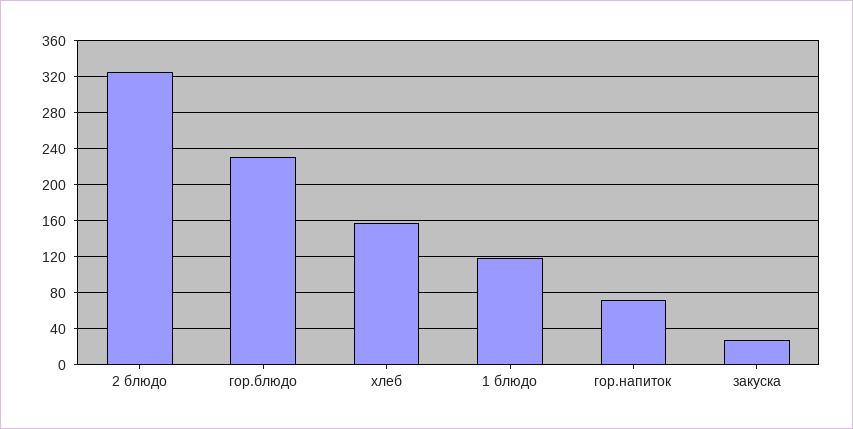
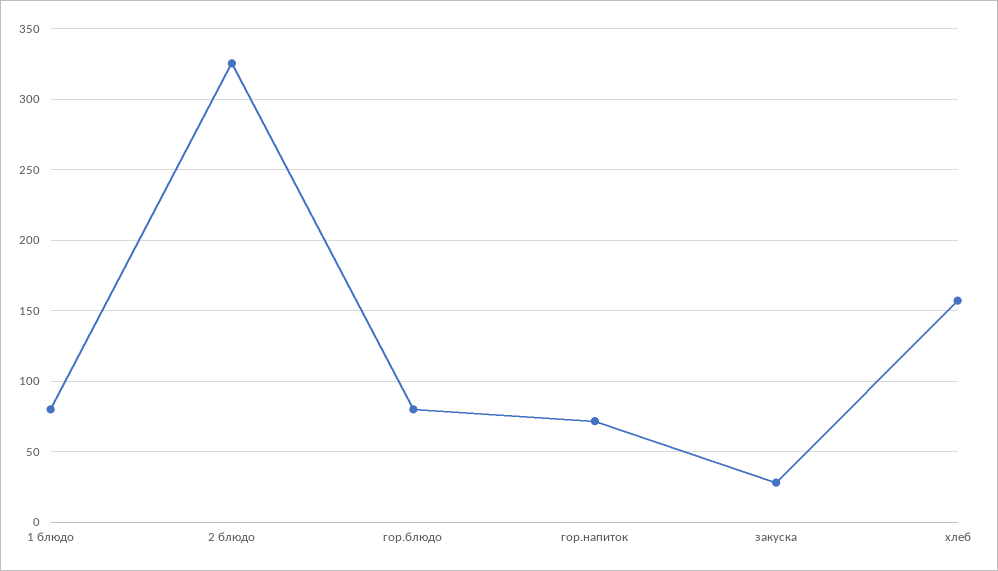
гор.блюдо: 230 -> 80
1 блюдо: 120 -> 80

